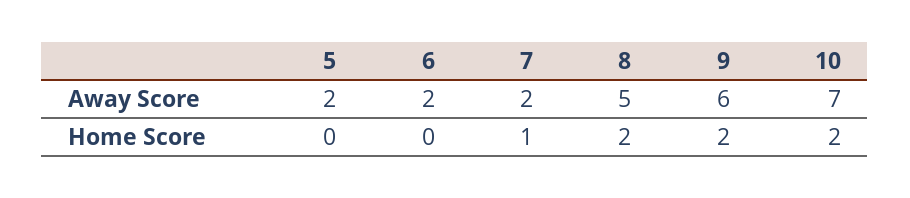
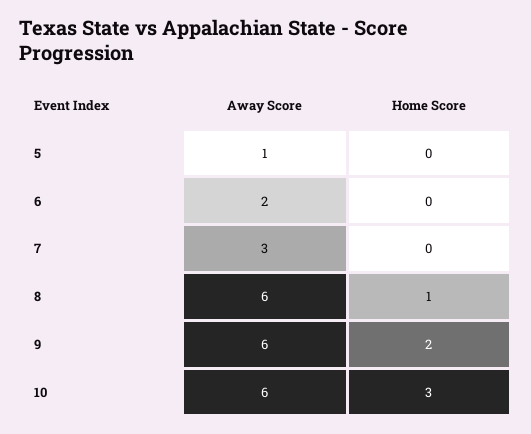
5, Away Score: 2 -> 1
7, Away Score: 2 -> 3
8, Away Score: 5 -> 6
10, Away Score: 7 -> 6
7, Home Score: 1 -> 0
8, Home Score: 2 -> 1
10, Home Score: 2 -> 3

